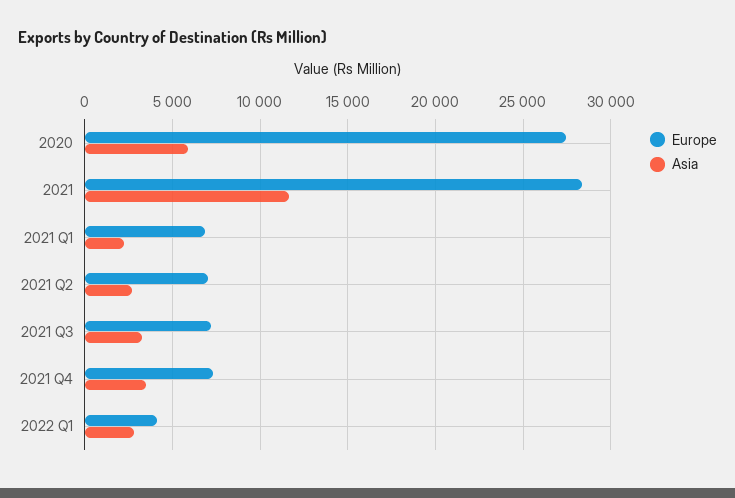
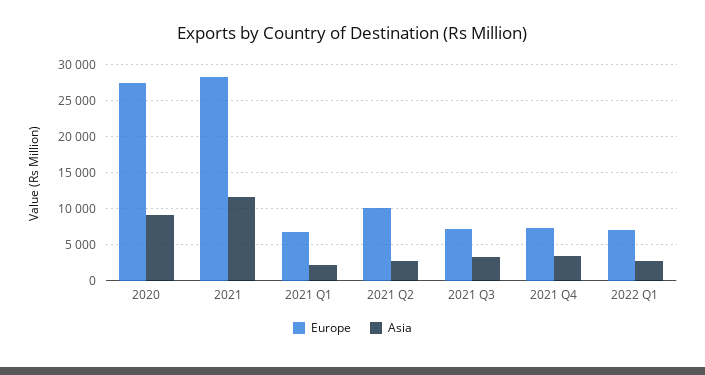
Asia, 2020: 6000 -> 9000
Europe, 2021 Q2: 7000 -> 10000
Europe, 2022 Q1: 4000 -> 7000

